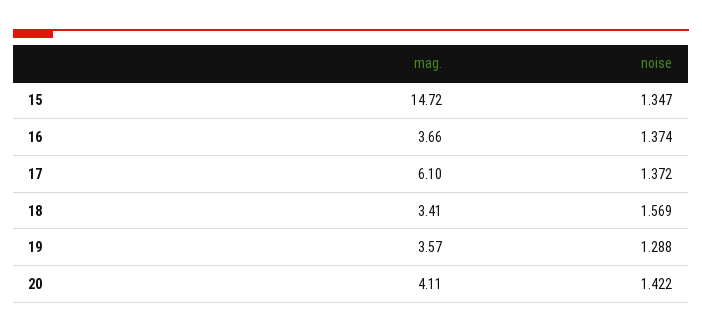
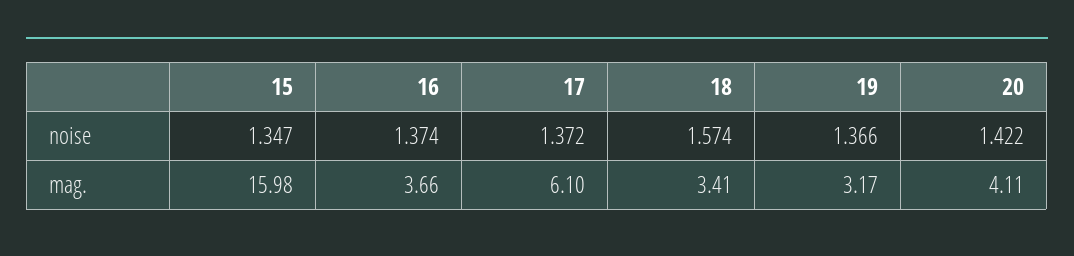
mag., 15: 14.72 -> 15.98
noise, 18: 1.569 -> 1.574
mag., 19: 3.57 -> 3.17
noise, 19: 1.288 -> 1.366

